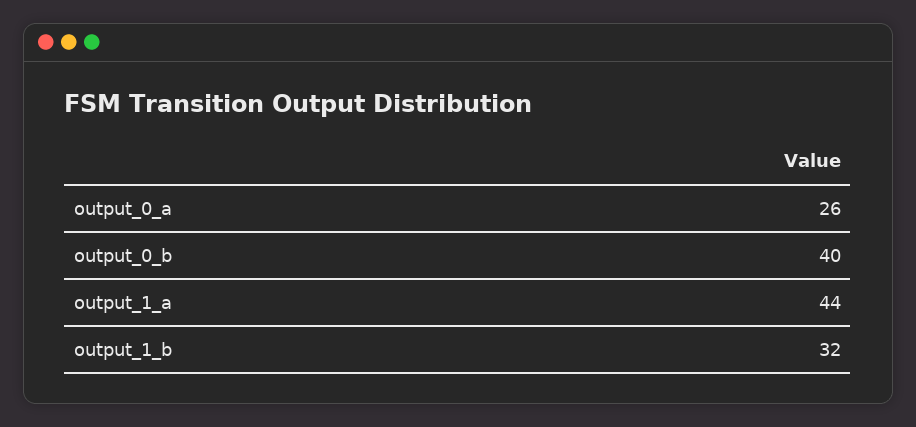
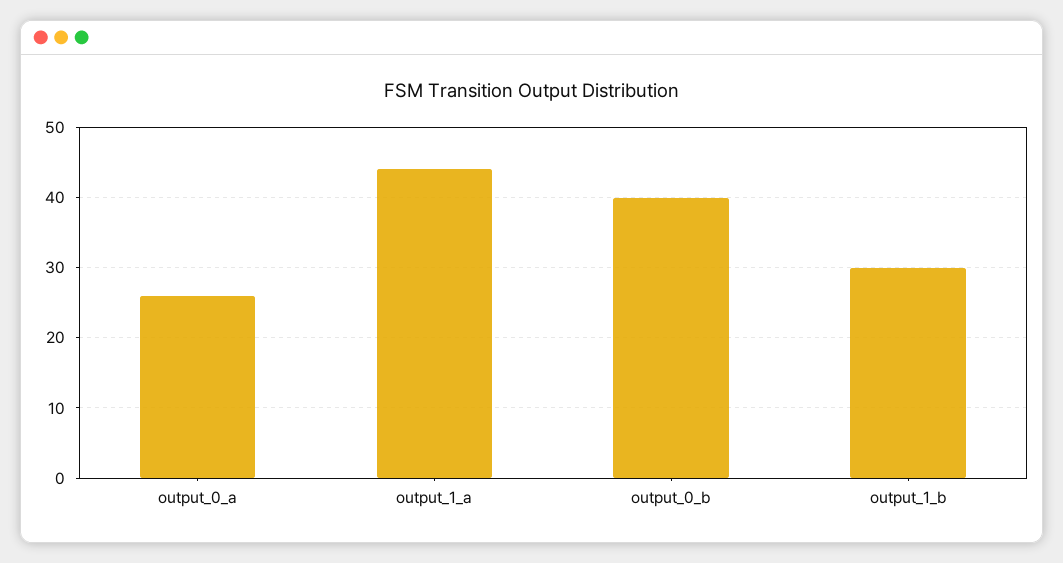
output_1_b: 32 -> 30

